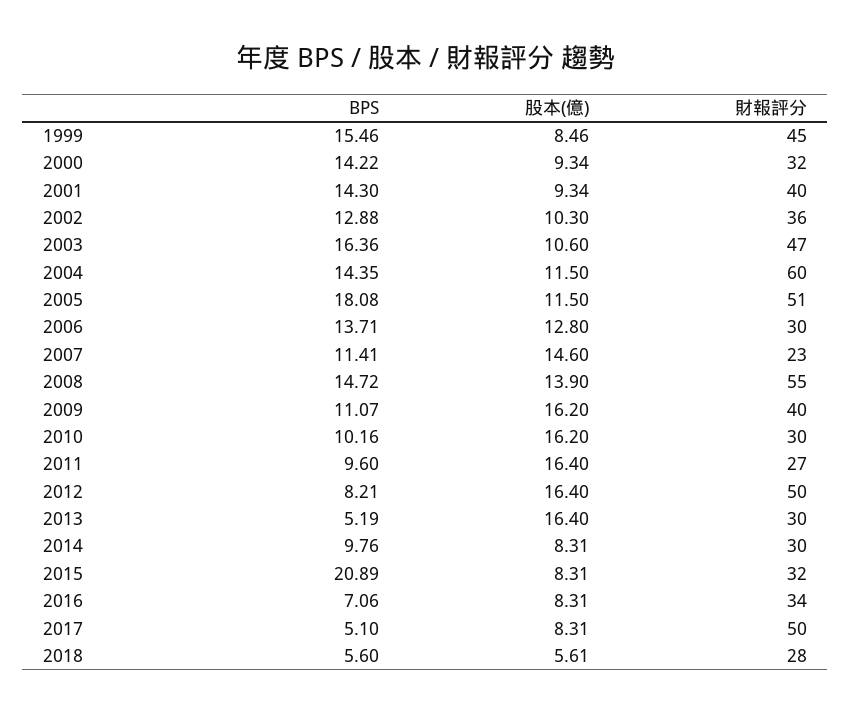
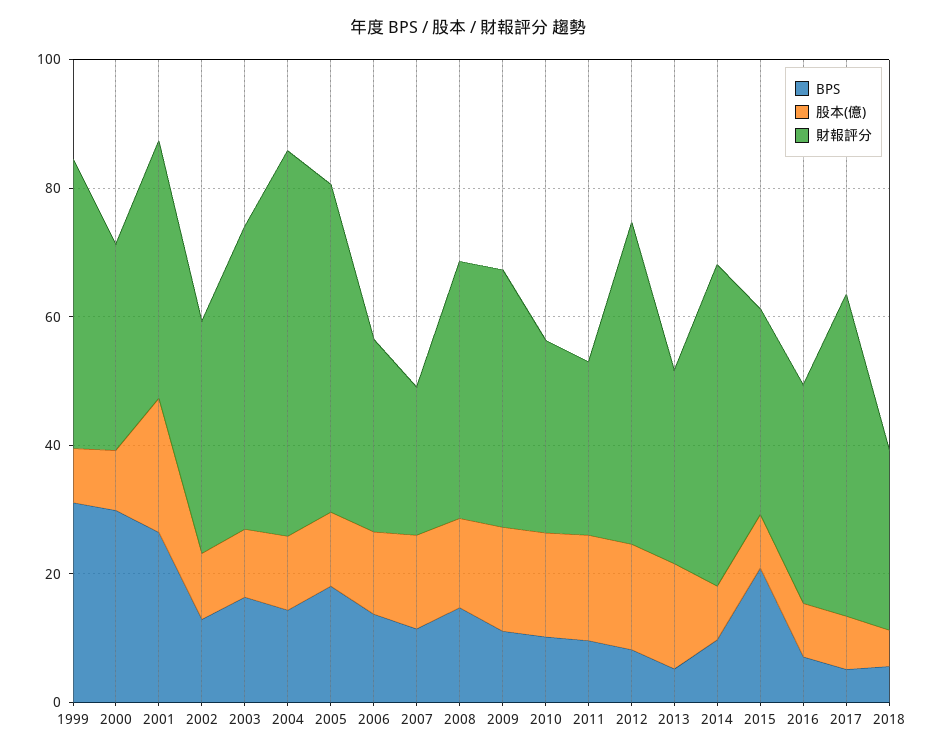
BPS, 1999: 15.46 -> 30
BPS, 2000: 14.22 -> 30
BPS, 2001: 14.3 -> 25
股本(億), 2001: 9.34 -> 20
財報評分, 2008: 55 -> 40
財報評分, 2014: 30 -> 50

